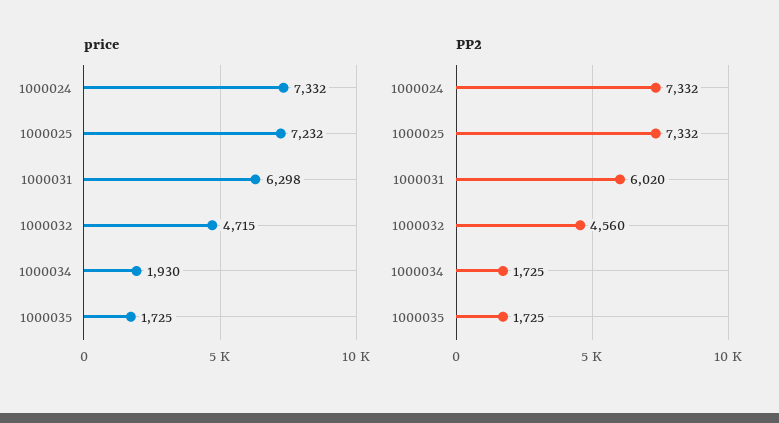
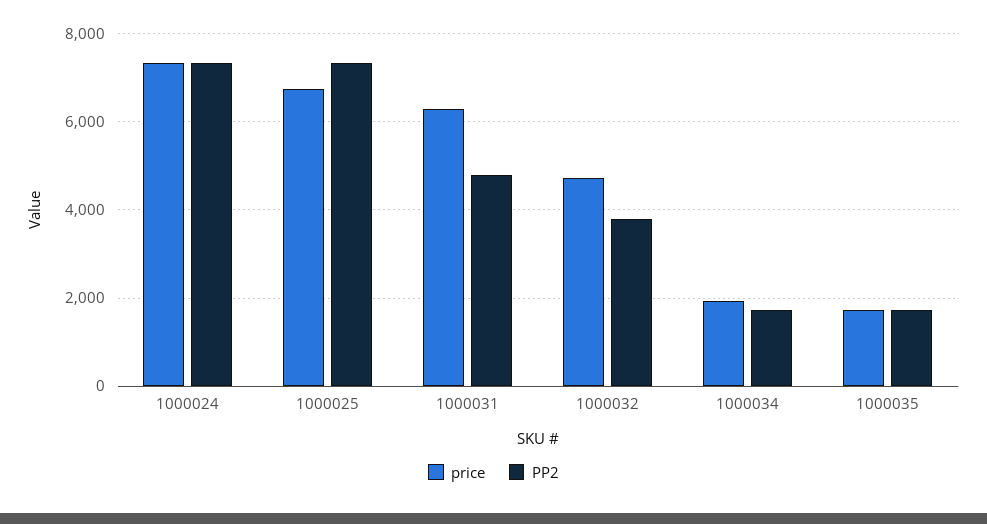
price, 1000025: 7232 -> 6800
PP2, 1000031: 6020 -> 4800
PP2, 1000032: 4560 -> 3800

